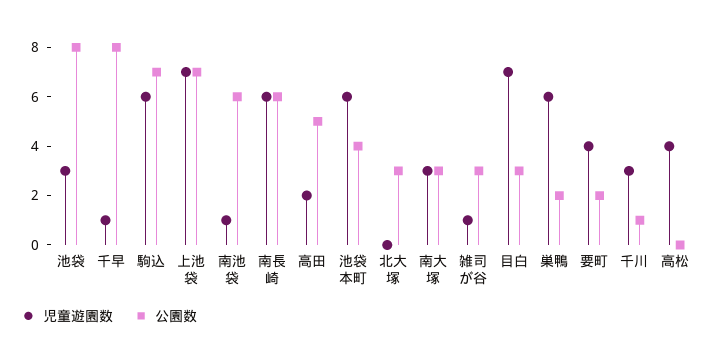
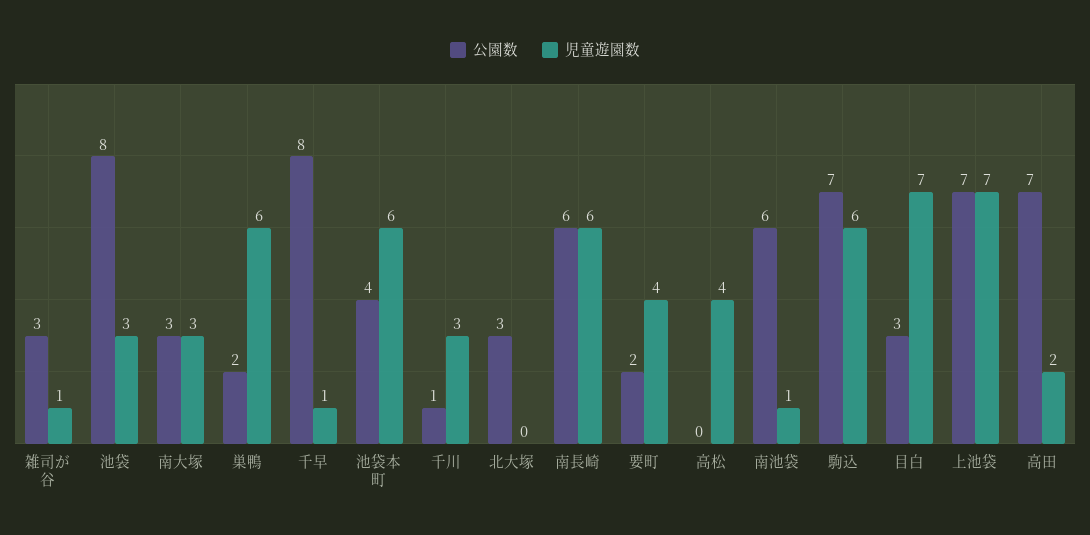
公園数, 高田: 5 -> 7

